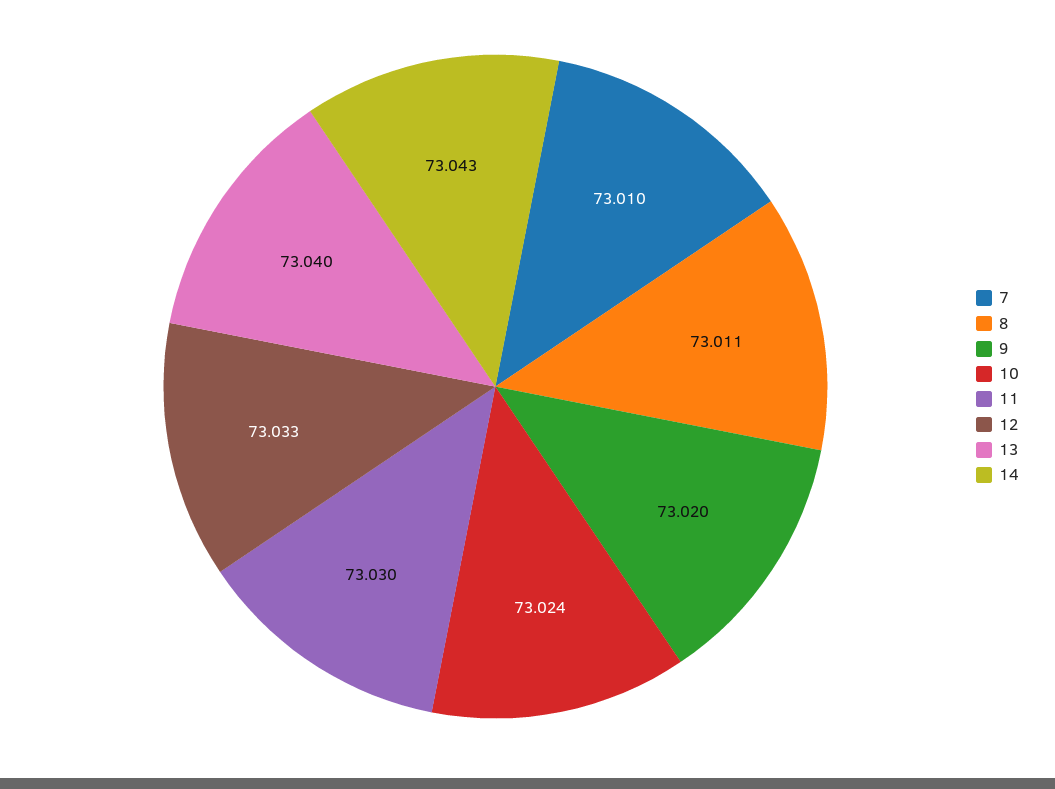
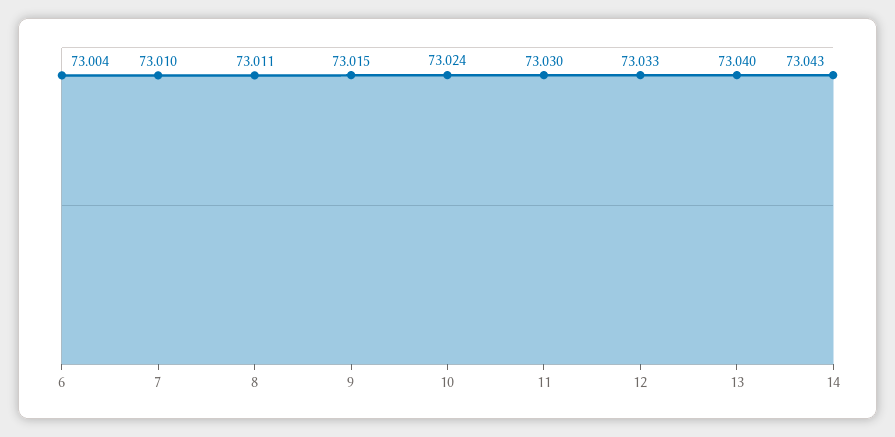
9: 73.02 -> 73.015
6: none -> 73.004

